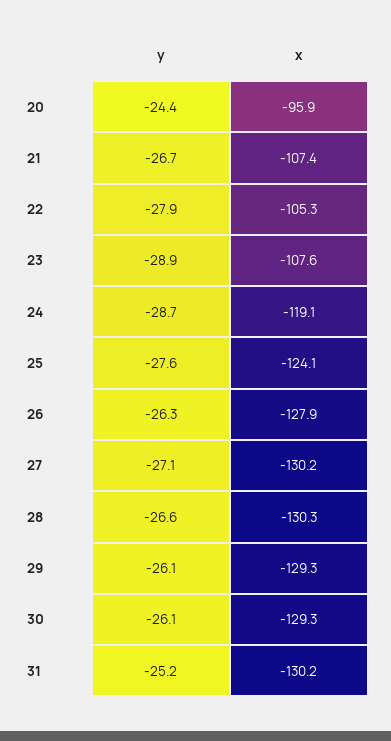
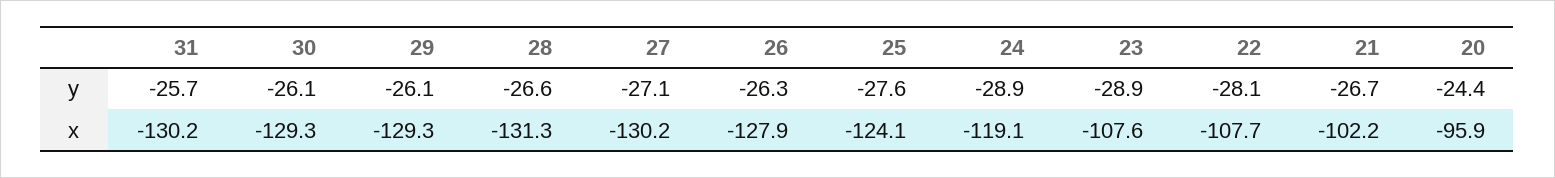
x, 21: -107.4 -> -102.2
y, 22: -27.9 -> -28.1
x, 22: -105.3 -> -107.7
y, 24: -28.7 -> -28.9
x, 28: -130.3 -> -131.3
y, 31: -25.2 -> -25.7

